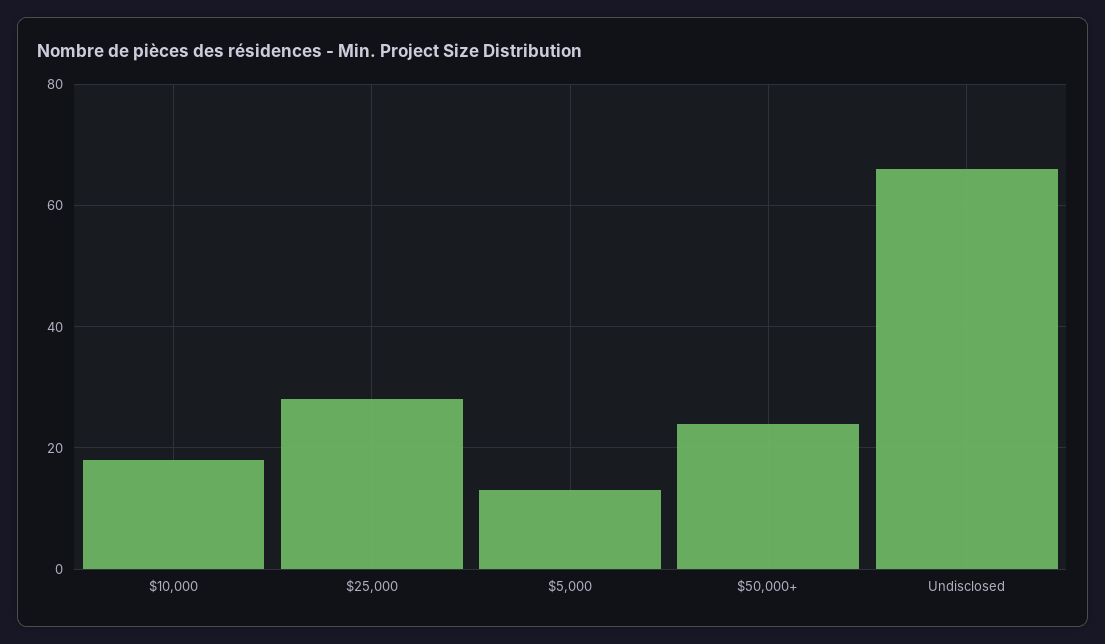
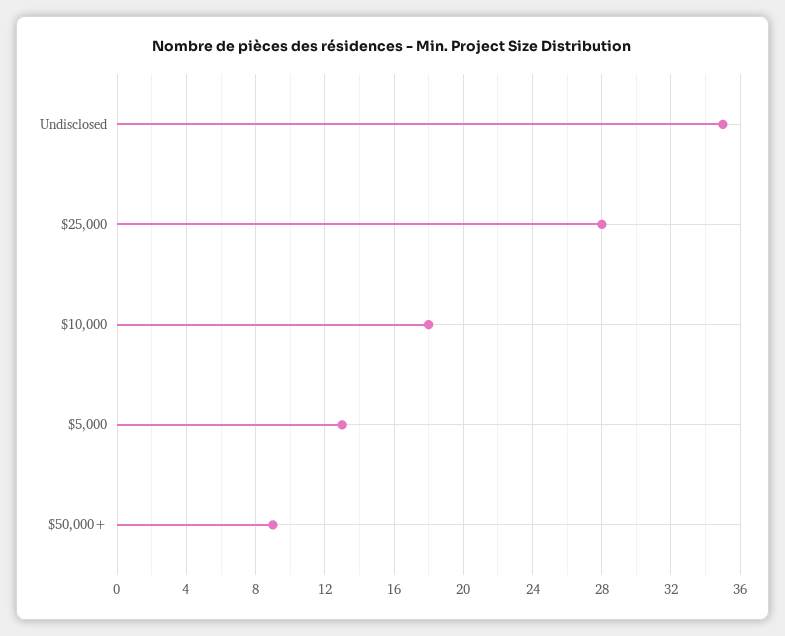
$50,000+: 25 -> 9
Undisclosed: 65 -> 35

